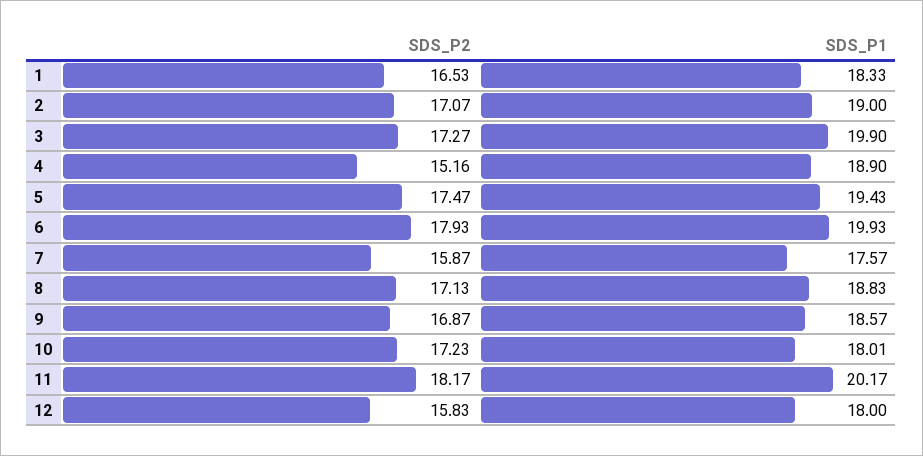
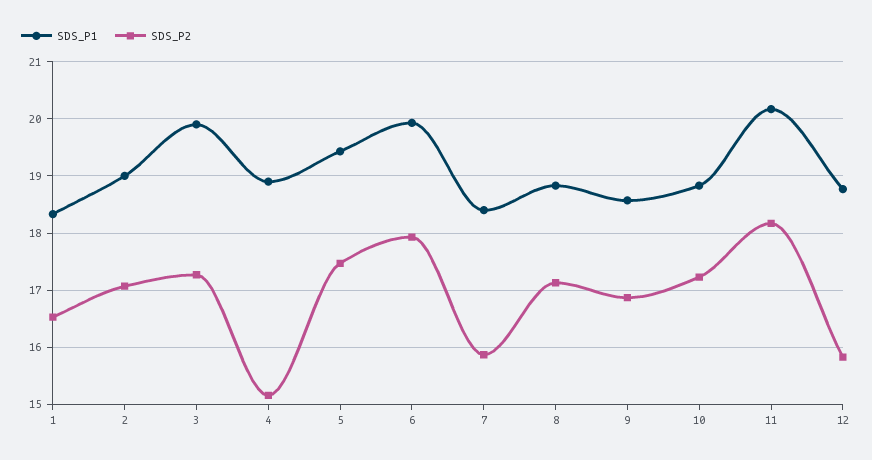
SDS_P1, 7: 17.57 -> 18.4
SDS_P1, 10: 18.01 -> 18.8
SDS_P1, 12: 18 -> 18.8

